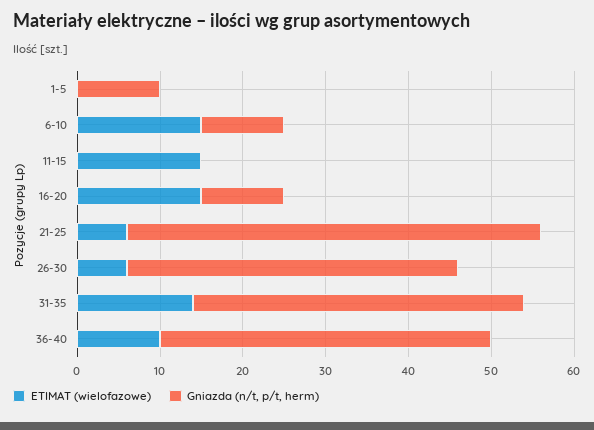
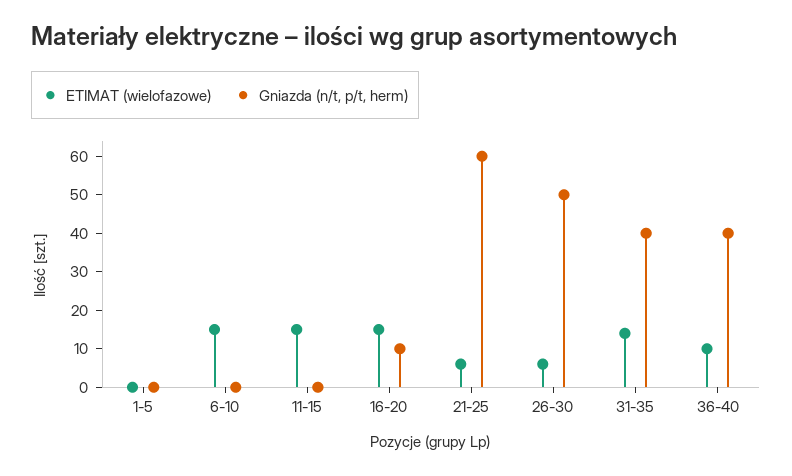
Gniazda (n/t, p/t, herm), 1-5: 10 -> 0
Gniazda (n/t, p/t, herm), 6-10: 10 -> 0
Gniazda (n/t, p/t, herm), 21-25: 50 -> 60
Gniazda (n/t, p/t, herm), 26-30: 40 -> 50

